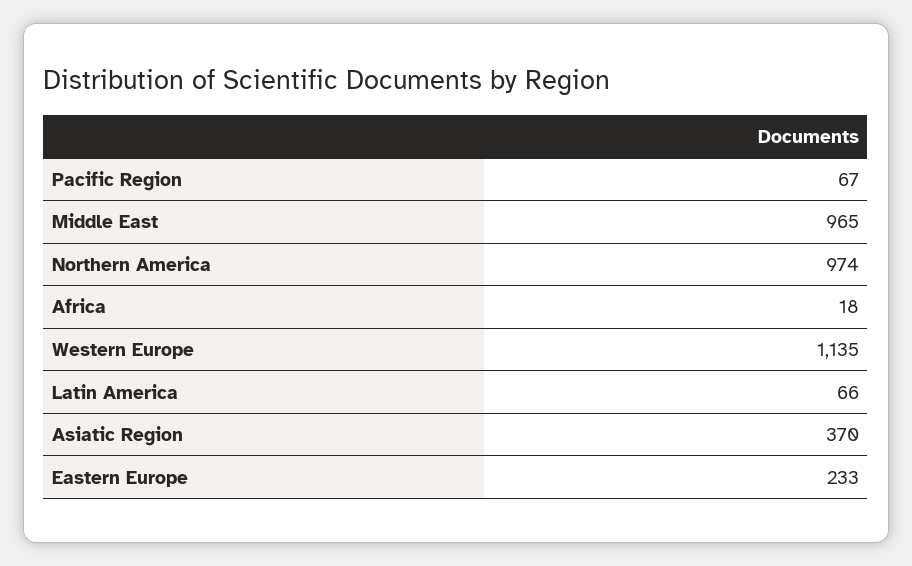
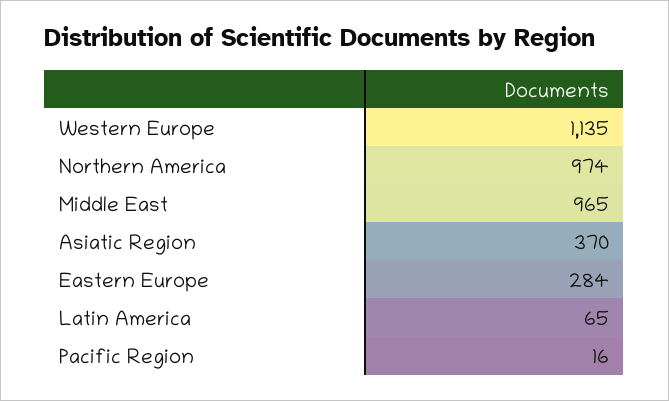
Pacific Region: 67 -> 16
Africa: 18 -> none
Latin America: 66 -> 65
Eastern Europe: 233 -> 284

